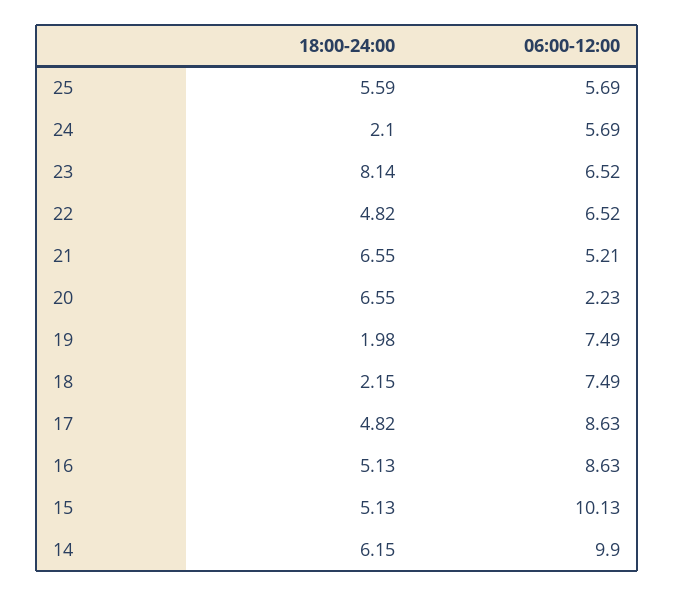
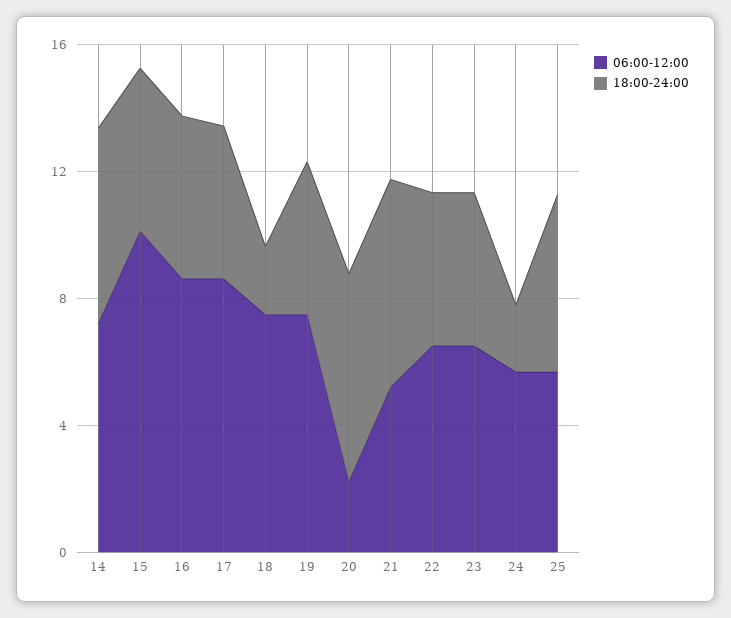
18:00-24:00, 23: 8.14 -> 5
18:00-24:00, 19: 1.98 -> 5
06:00-12:00, 14: 9.9 -> 7

